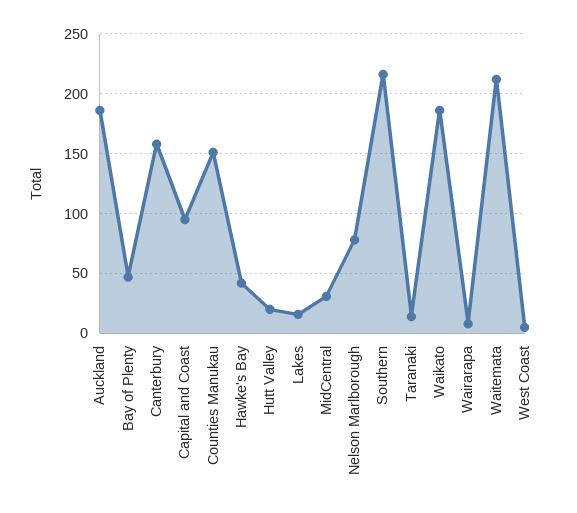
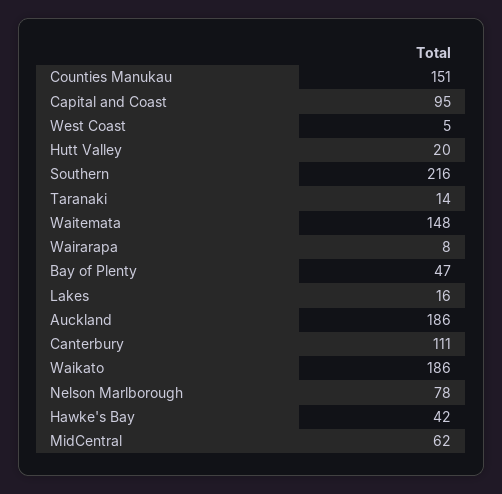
Canterbury: 160 -> 111
MidCentral: 30 -> 62
Waitemata: 210 -> 148

